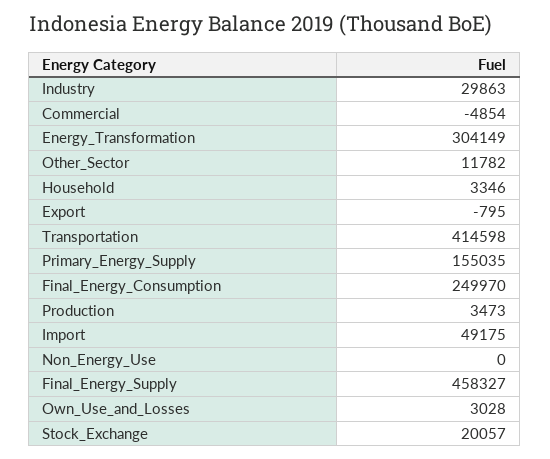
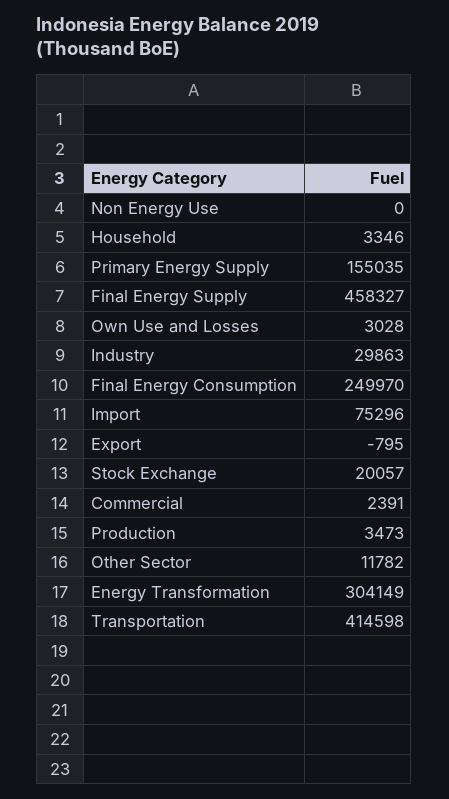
Commercial: -4854 -> 2391
Import: 49175 -> 75296

